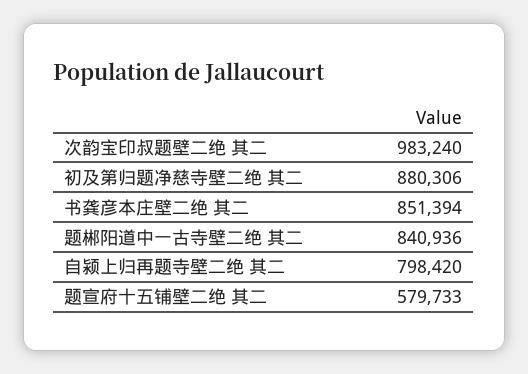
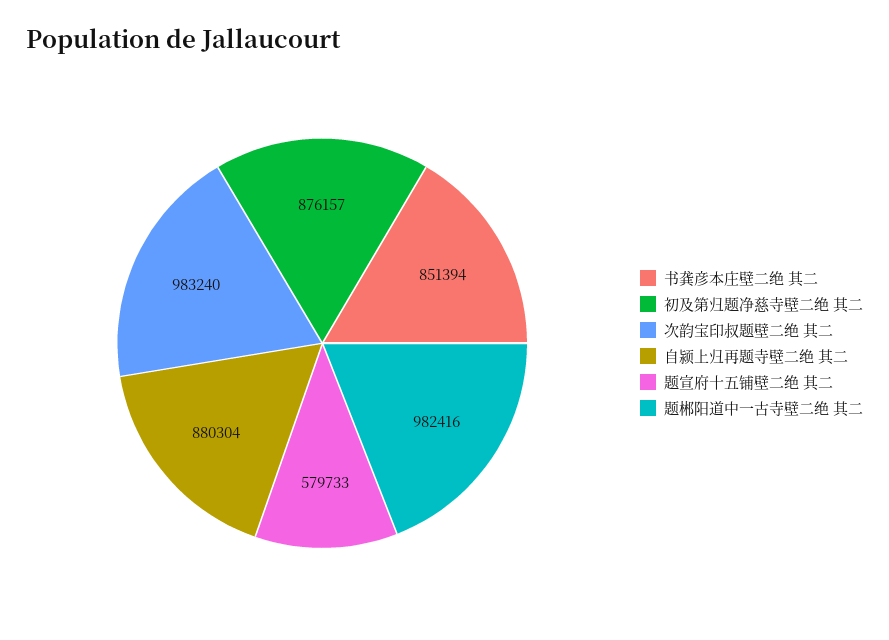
初及第归题净慈寺壁二绝 其二: 880306 -> 876157
题郴阳道中一古寺壁二绝 其二: 840936 -> 982416
自颍上归再题寺壁二绝 其二: 798420 -> 880304

